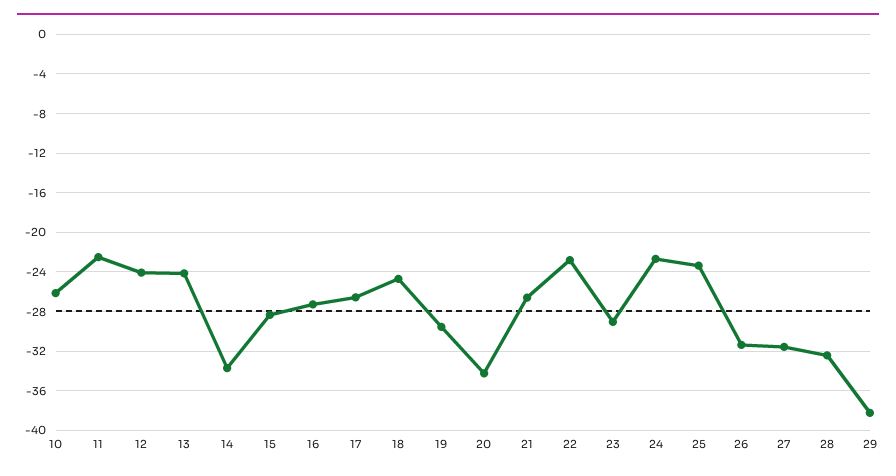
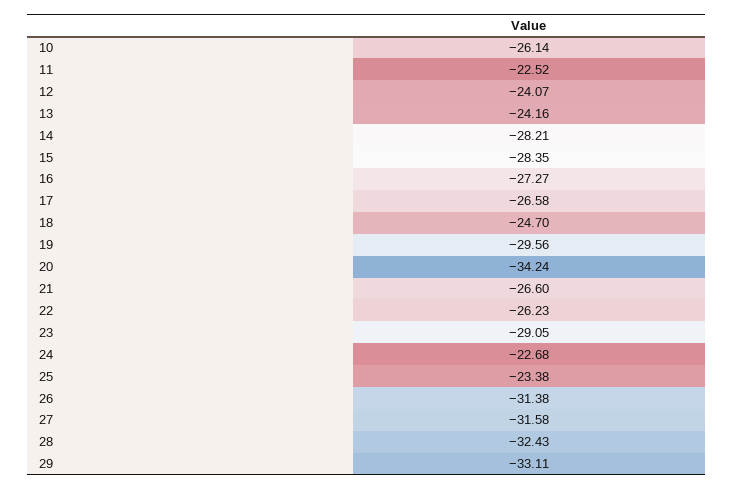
14: -34 -> -28.21
22: -23 -> -26.23
29: -38 -> -33.11

